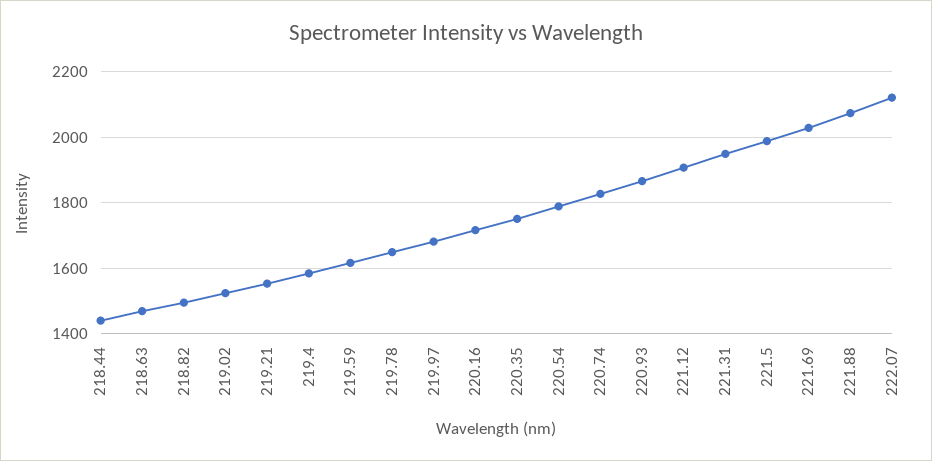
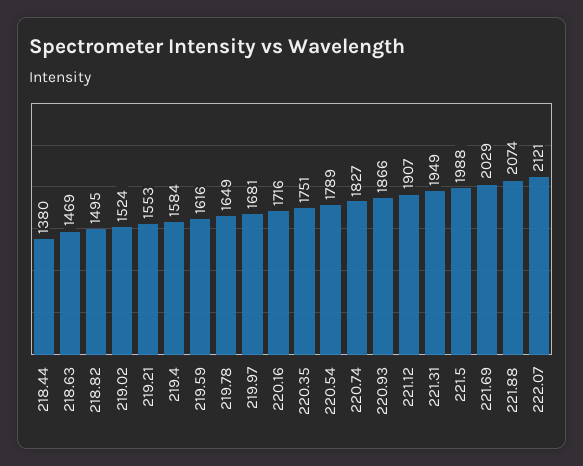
218.44: 1440 -> 1380

